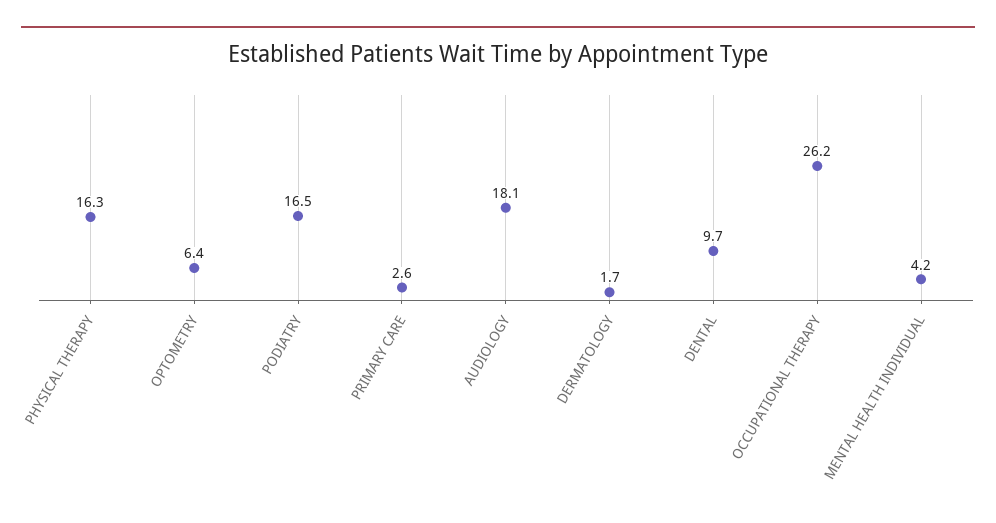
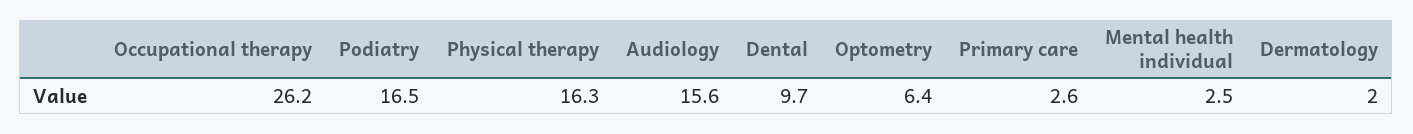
AUDIOLOGY: 18.1 -> 15.6
DERMATOLOGY: 1.7 -> 2
MENTAL HEALTH INDIVIDUAL: 4.2 -> 2.5

